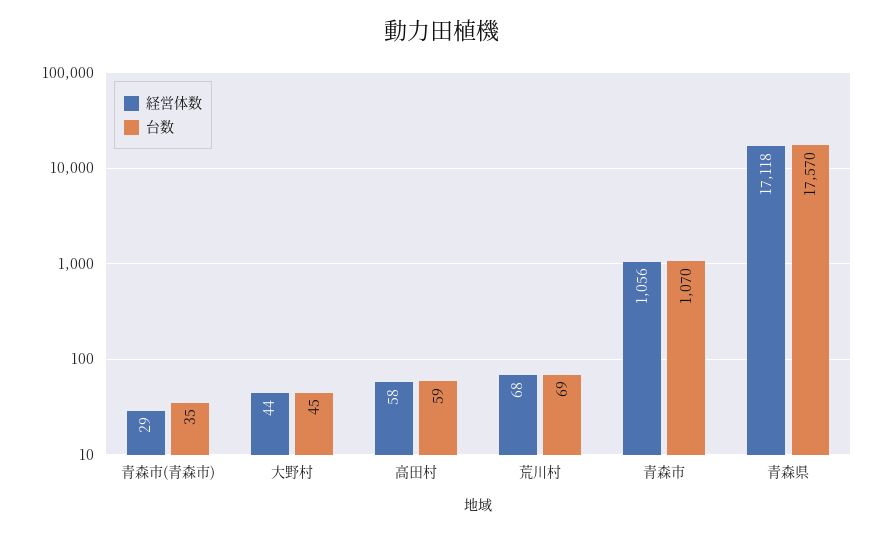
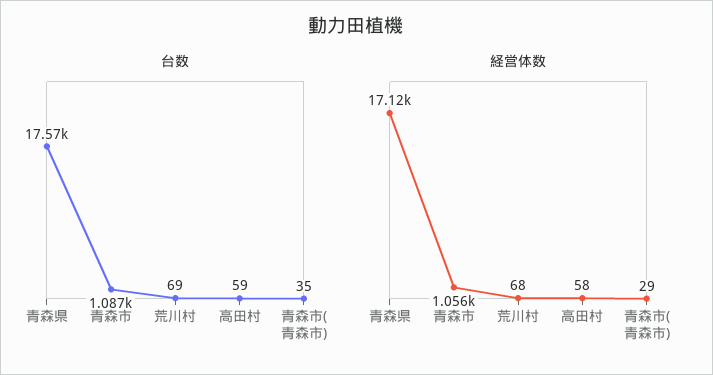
経営体数, 大野村: 44 -> none
台数, 大野村: 45 -> none
台数, 青森市: 1070 -> 1087

